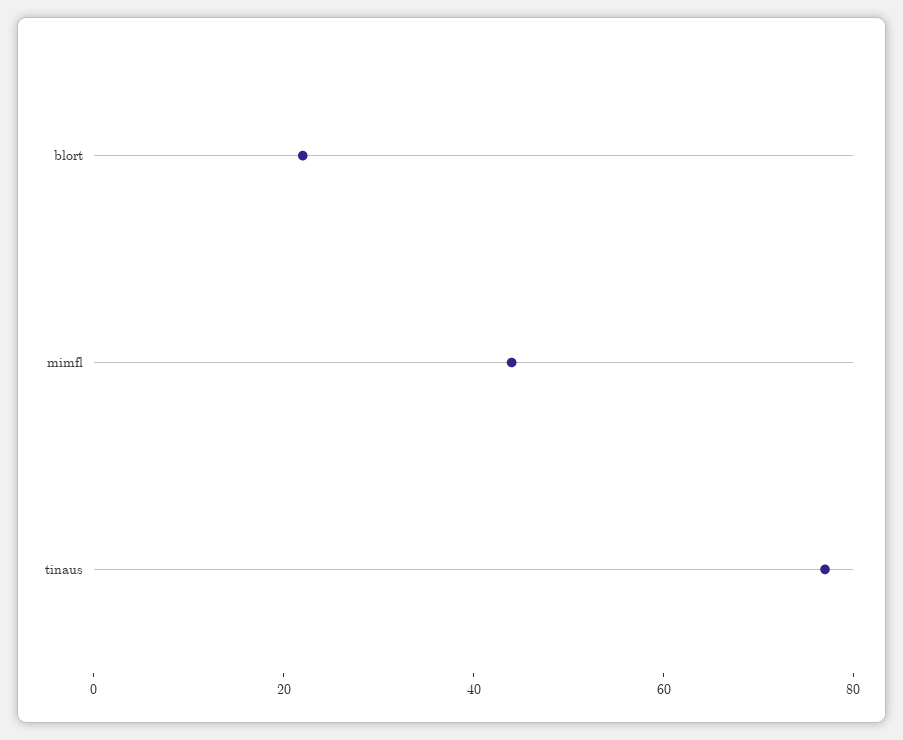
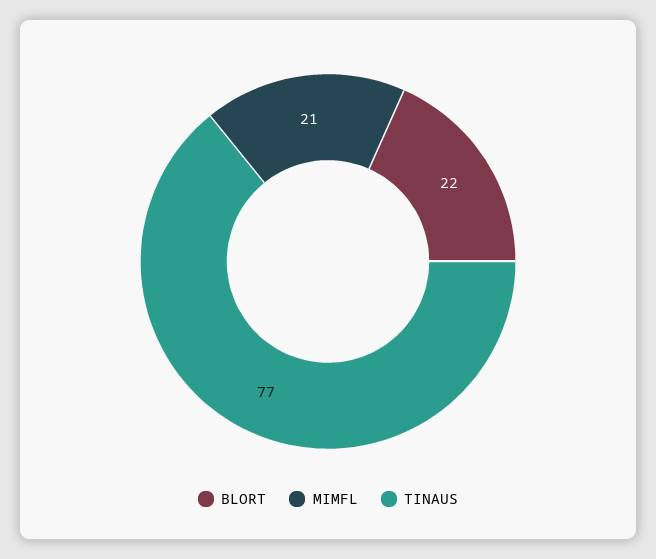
mimfl: 45 -> 21

